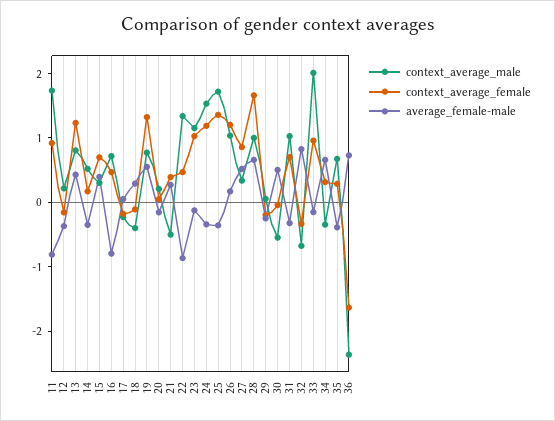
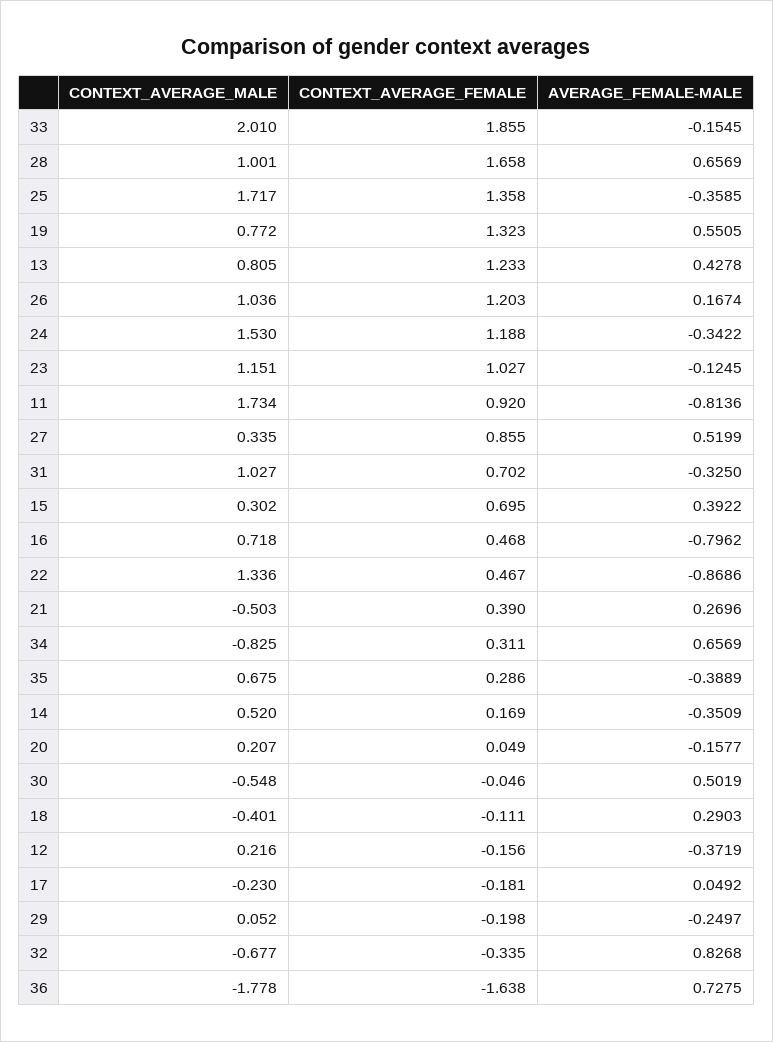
context_average_female, 33: 1 -> 1.855
context_average_male, 34: -0.4 -> -0.825
context_average_male, 36: -2.4 -> -1.778

